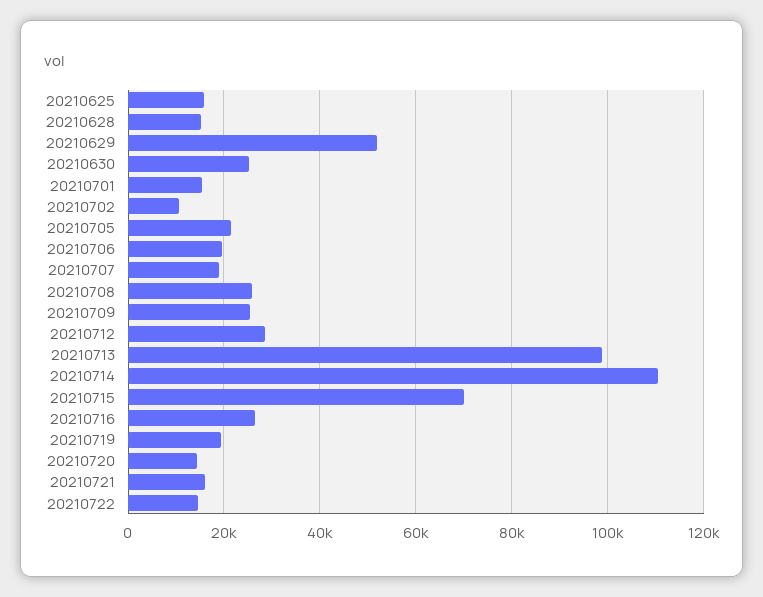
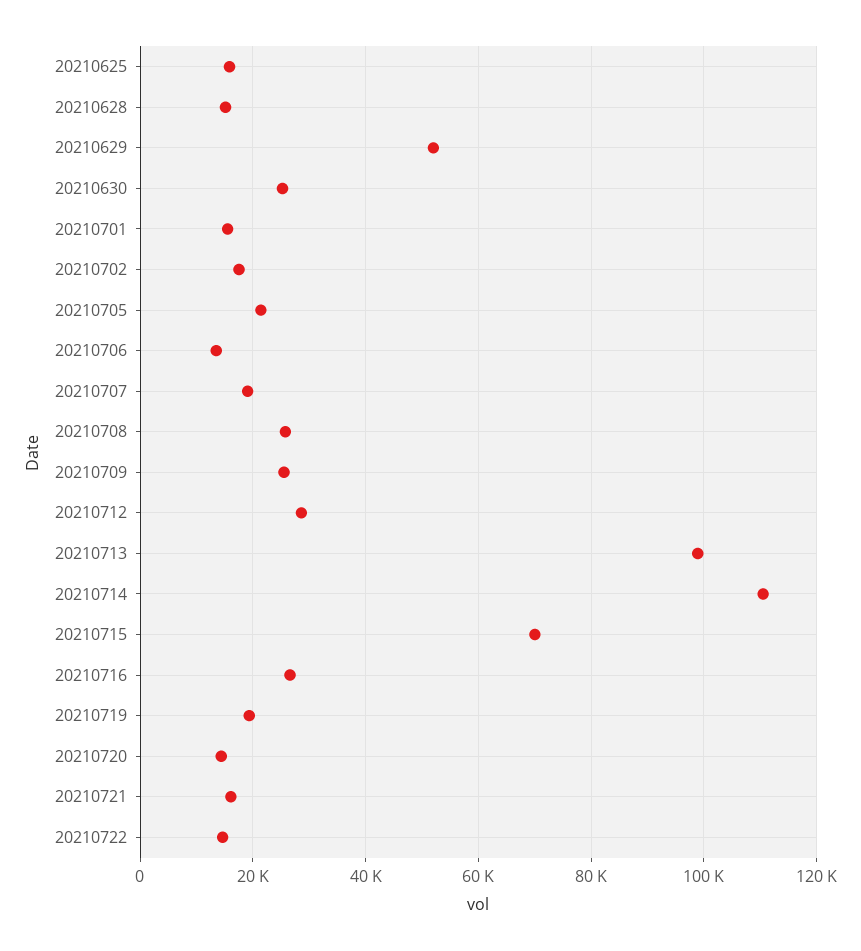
20210702: 10000 -> 18000
20210706: 20000 -> 14000

